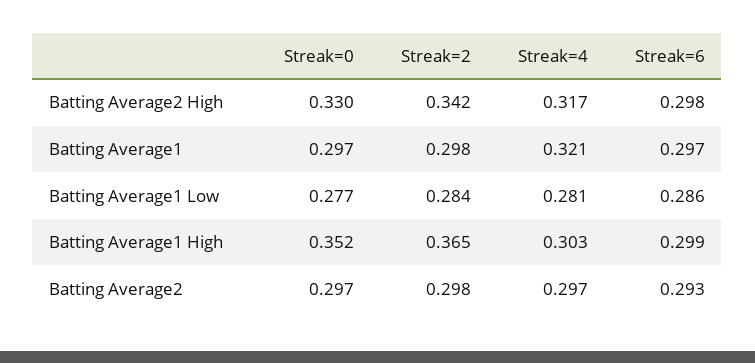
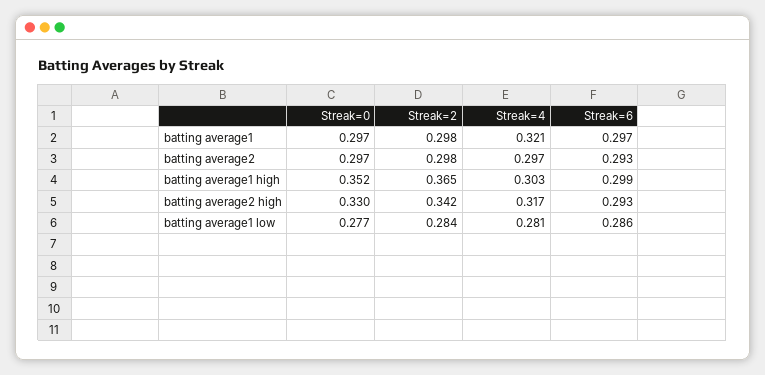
Streak=6, Batting Average2 High: 0.298 -> 0.293

